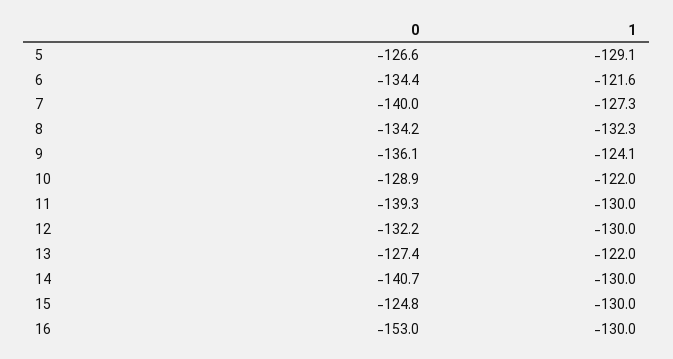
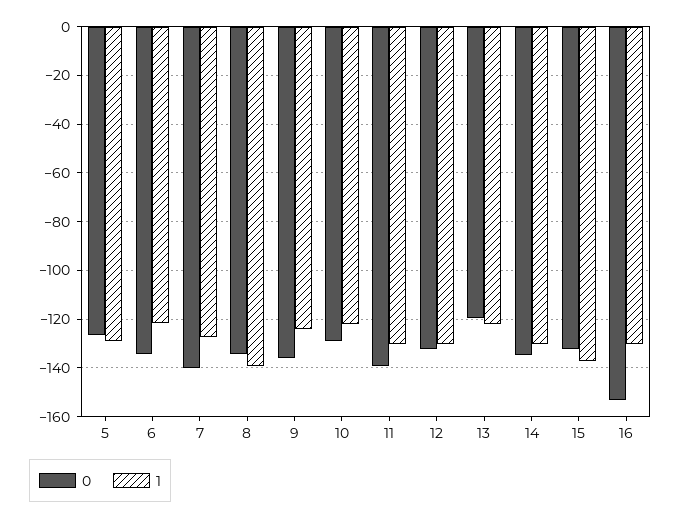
1, 8: -132.3 -> -140
0, 13: -127.4 -> -120
0, 14: -140.7 -> -135
0, 15: -124.8 -> -132.5
1, 15: -130 -> -137.5

